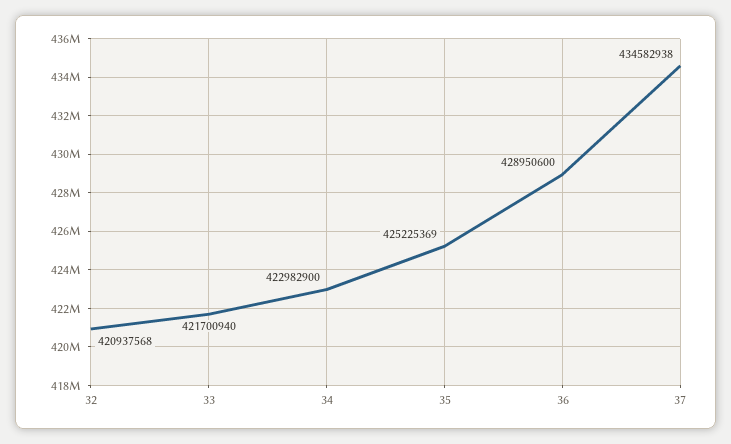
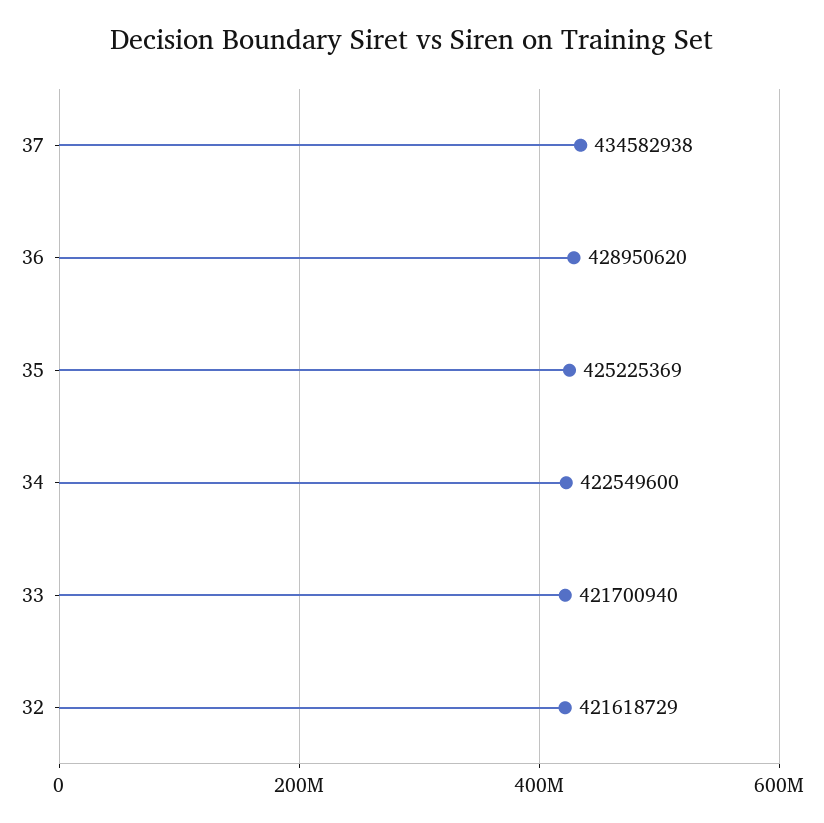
32: 420937568 -> 421618729
34: 422982900 -> 422549600
36: 428950600 -> 428950620

